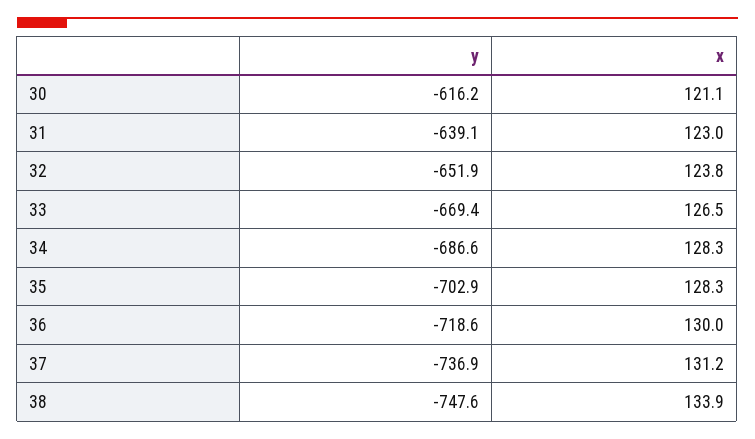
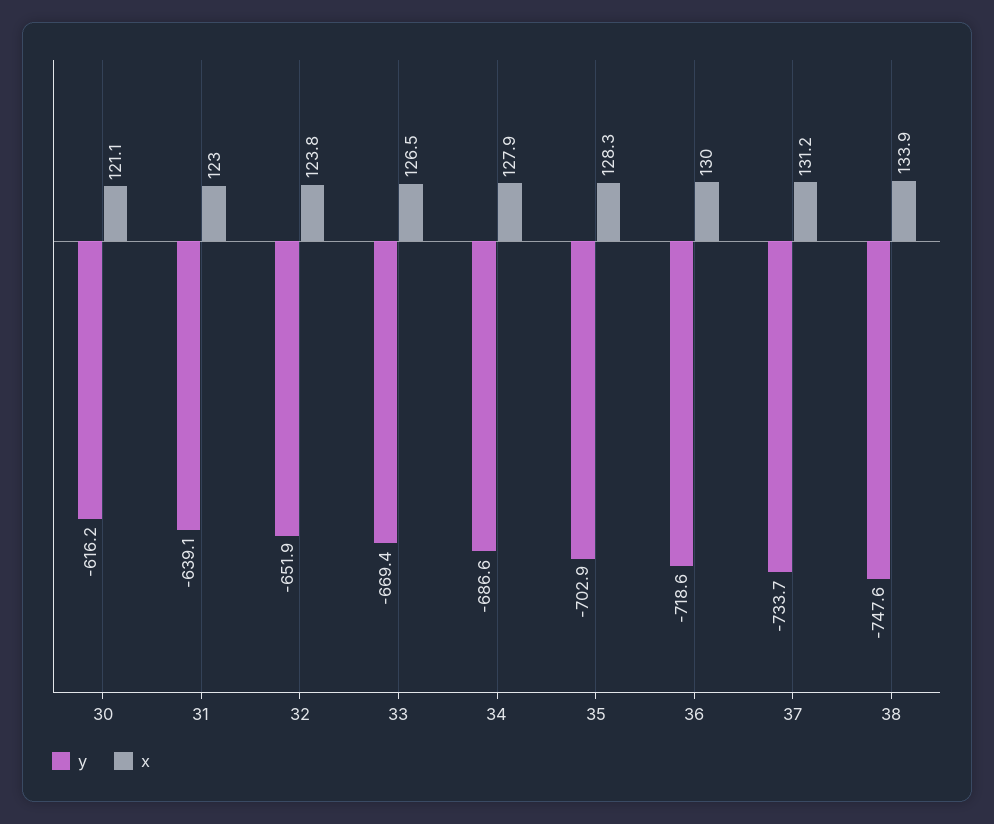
x, 34: 128.3 -> 127.9
y, 37: -736.9 -> -733.7

